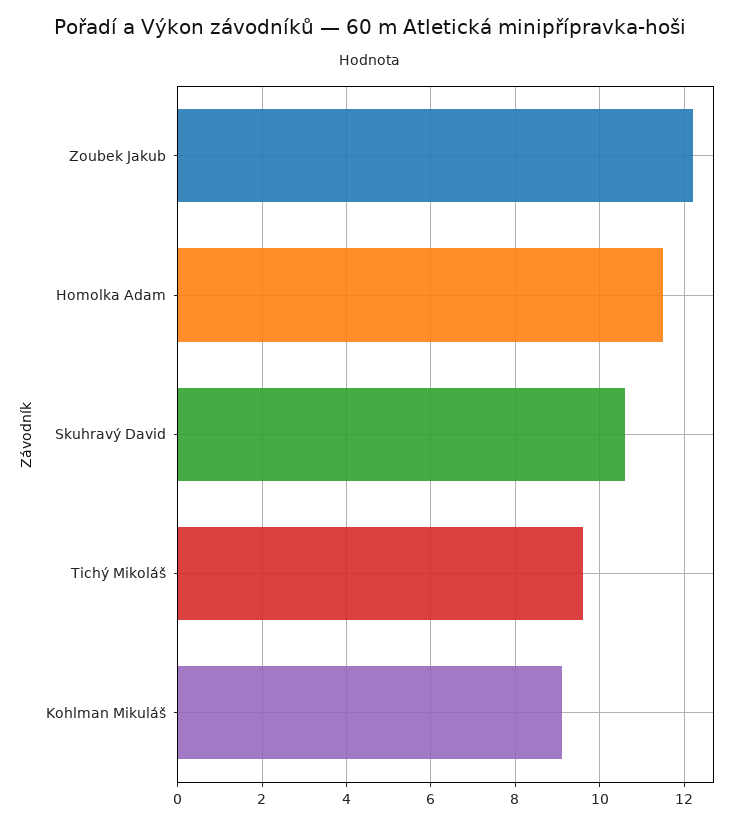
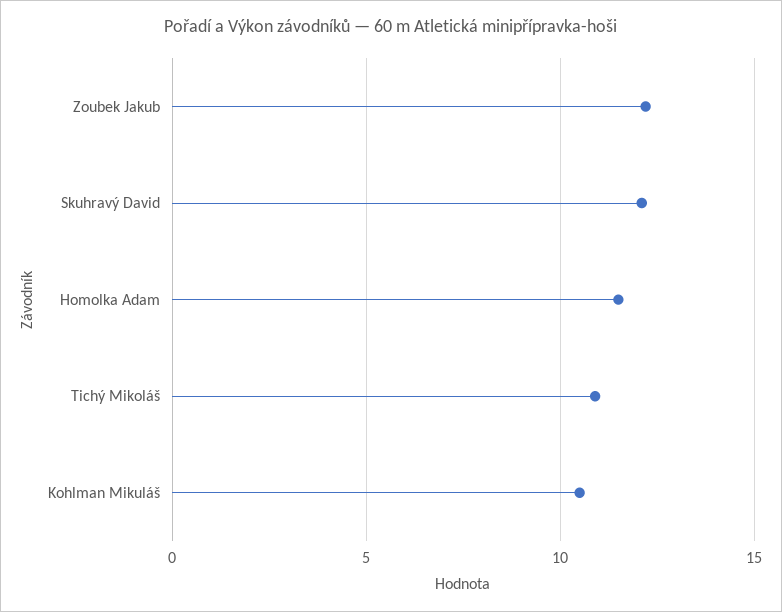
Skuhravý David: 10.5 -> 12
Tichý Mikoláš: 9.5 -> 11
Kohlman Mikuláš: 9 -> 10.5

